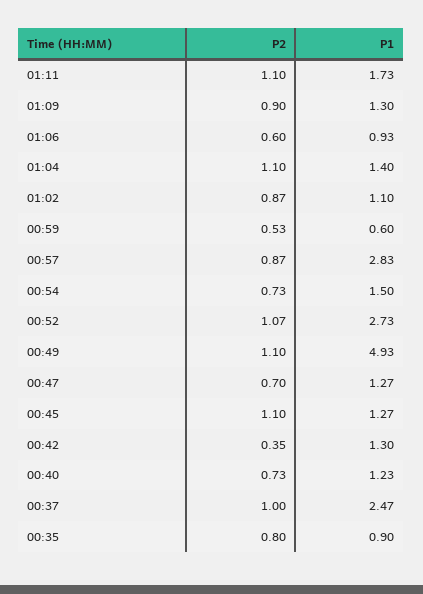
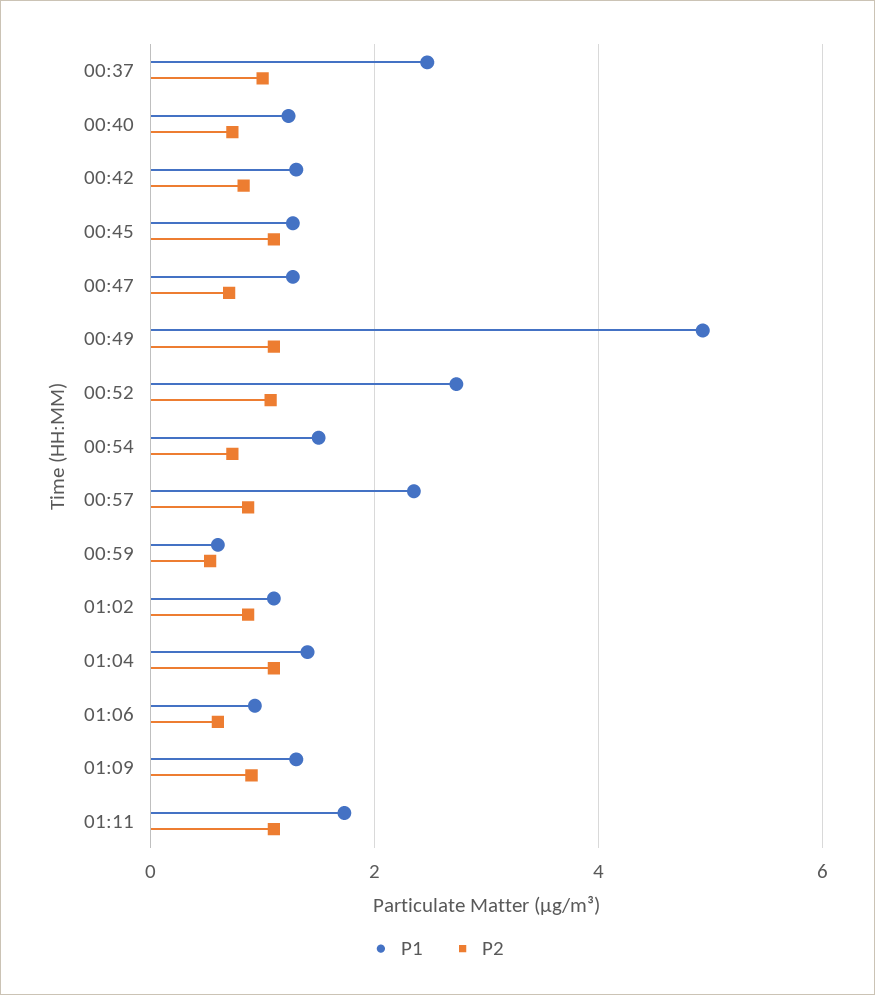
P1, 00:57: 2.83 -> 2.4
P2, 00:42: 0.35 -> 0.8
P2, 00:35: 0.8 -> none
P1, 00:35: 0.9 -> none

